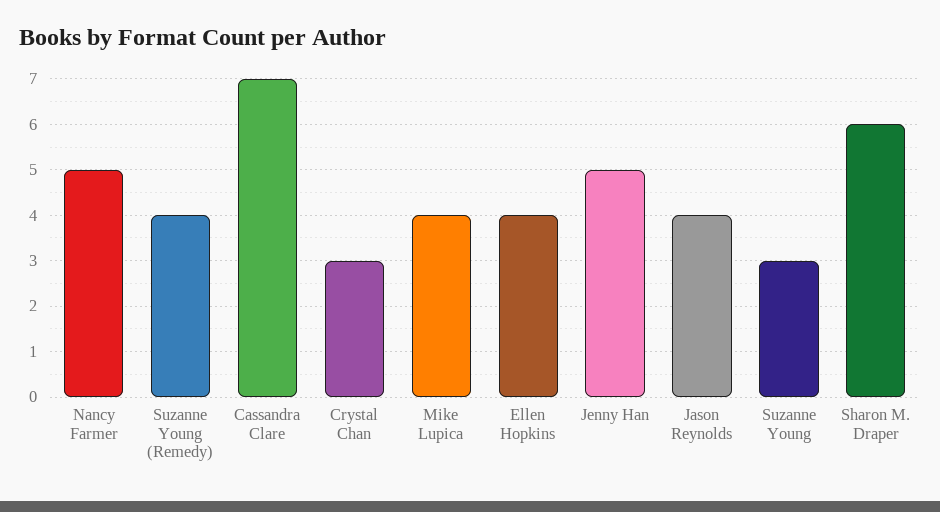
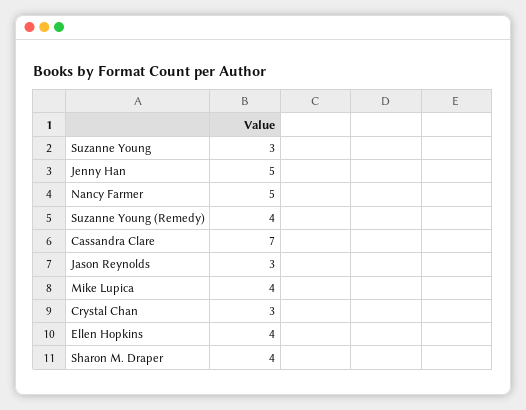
Jason Reynolds: 4 -> 3
Sharon M. Draper: 6 -> 4

